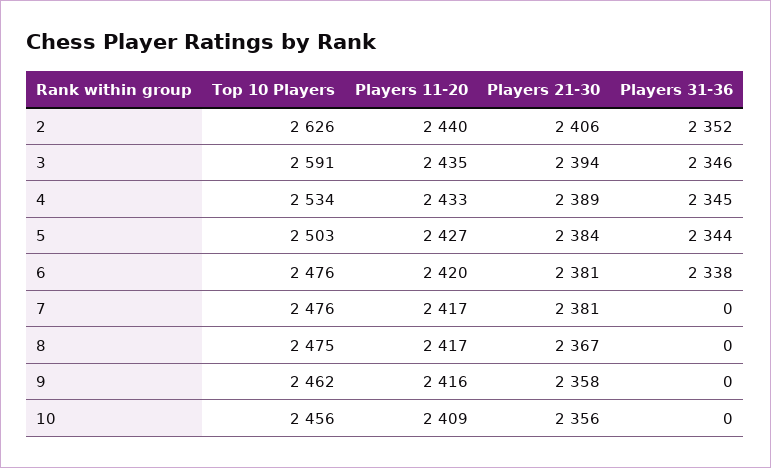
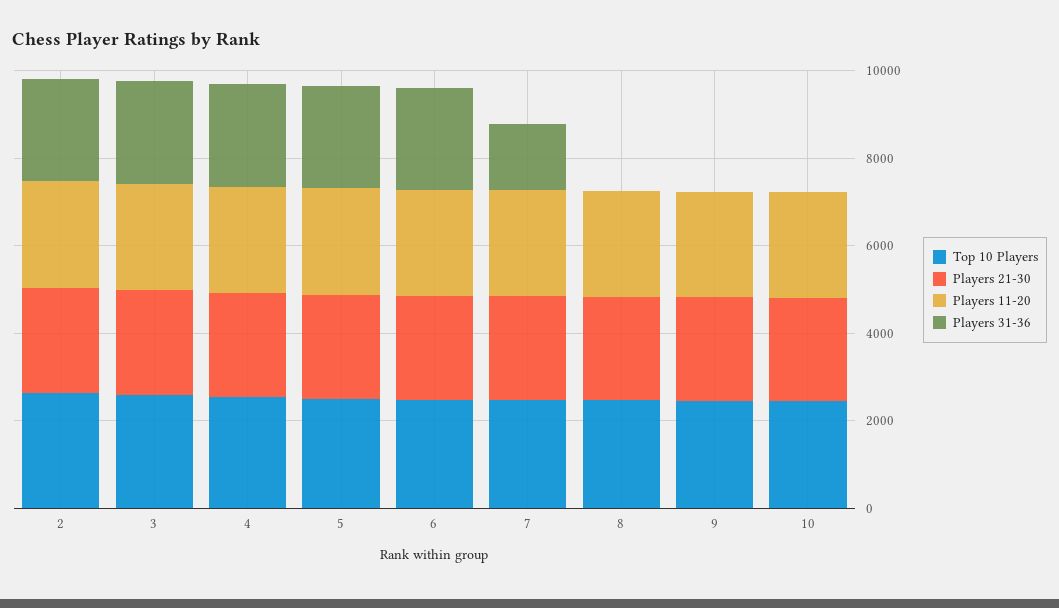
Players 31-36, 7: 0 -> 1500

